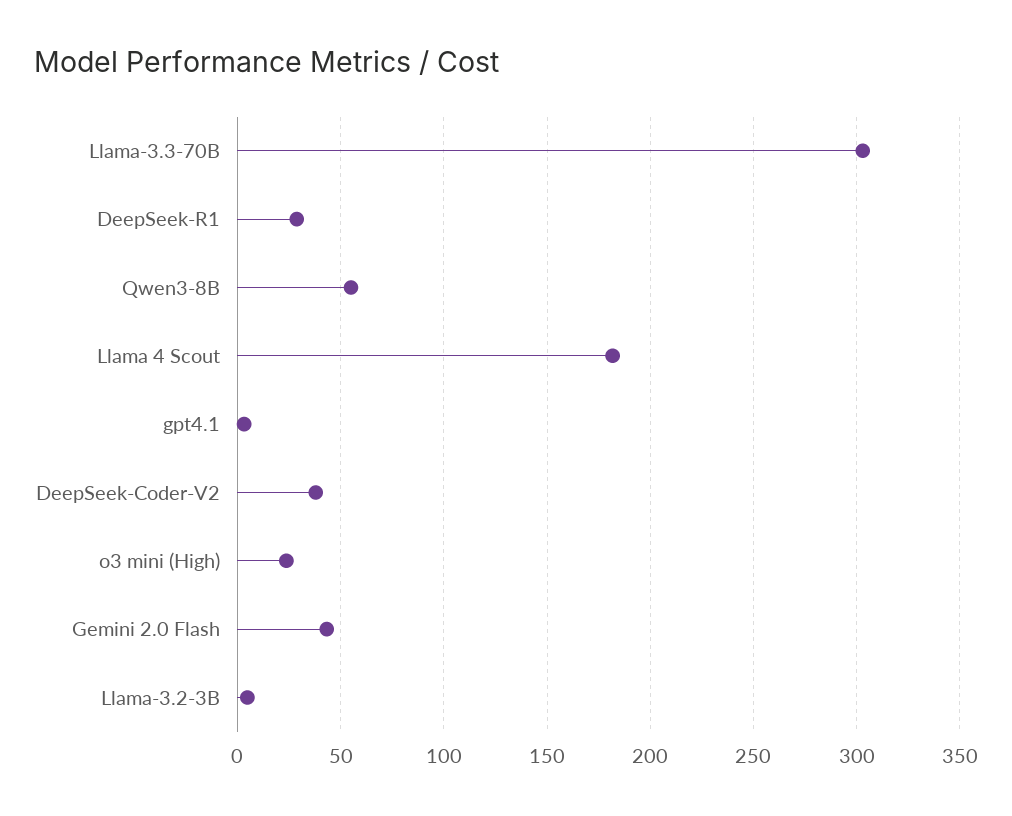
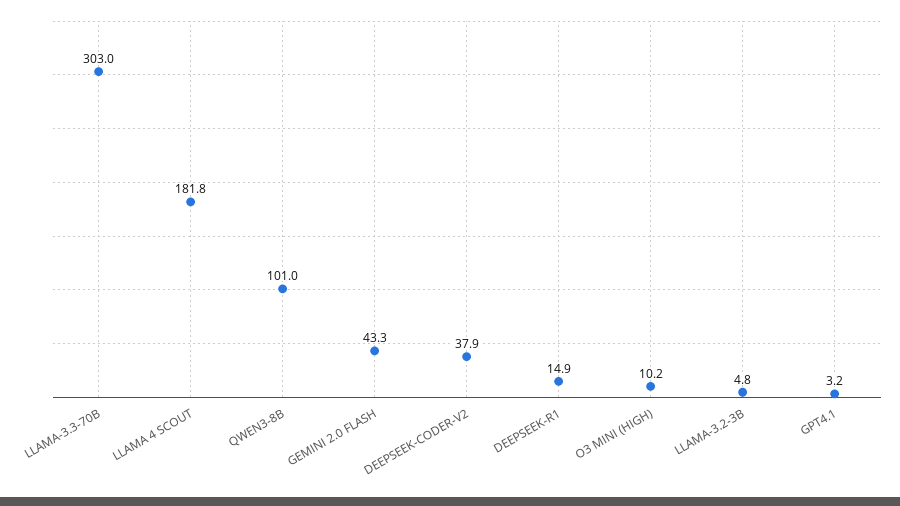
DeepSeek-R1: 30 -> 14.9
Qwen3-8B: 55 -> 101
o3 mini (High): 25 -> 10.2

